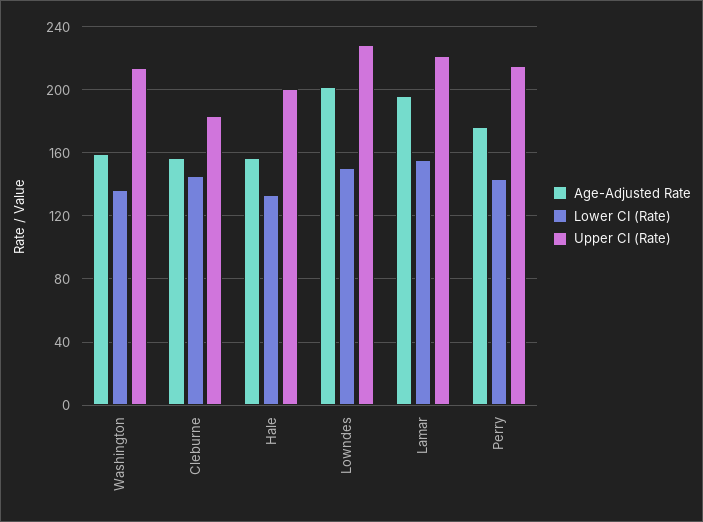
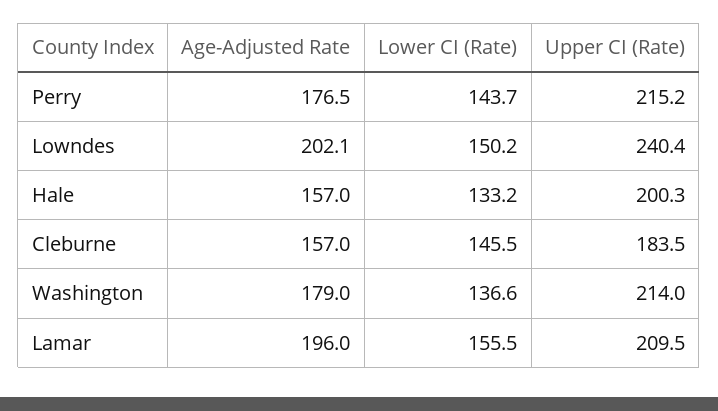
Age-Adjusted Rate, Washington: 160 -> 179
Upper CI (Rate), Lowndes: 230 -> 240.4
Upper CI (Rate), Lamar: 220 -> 209.5

